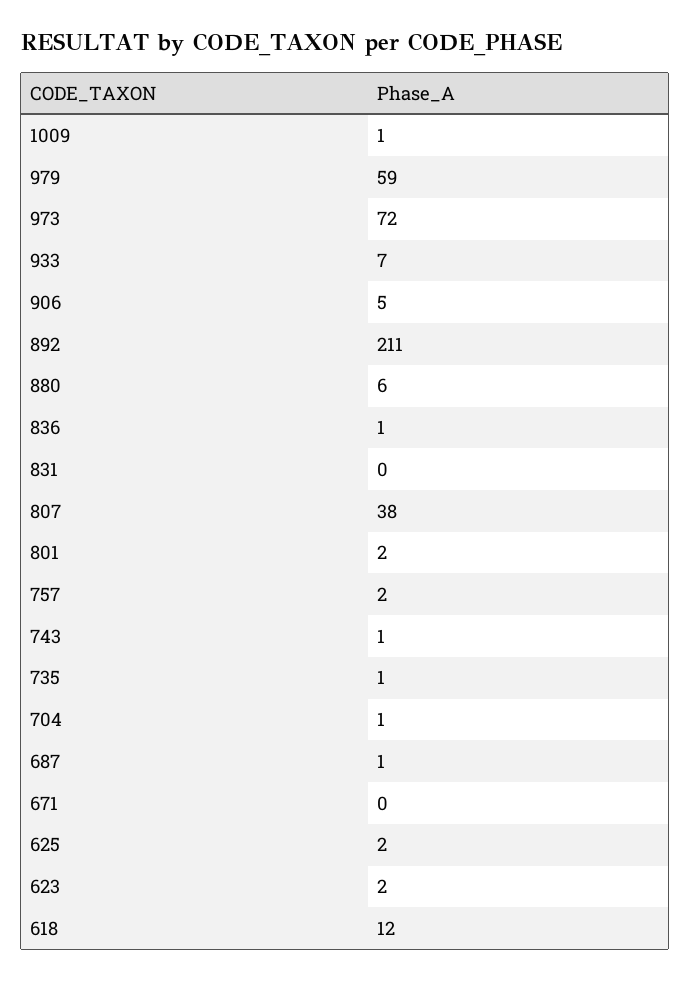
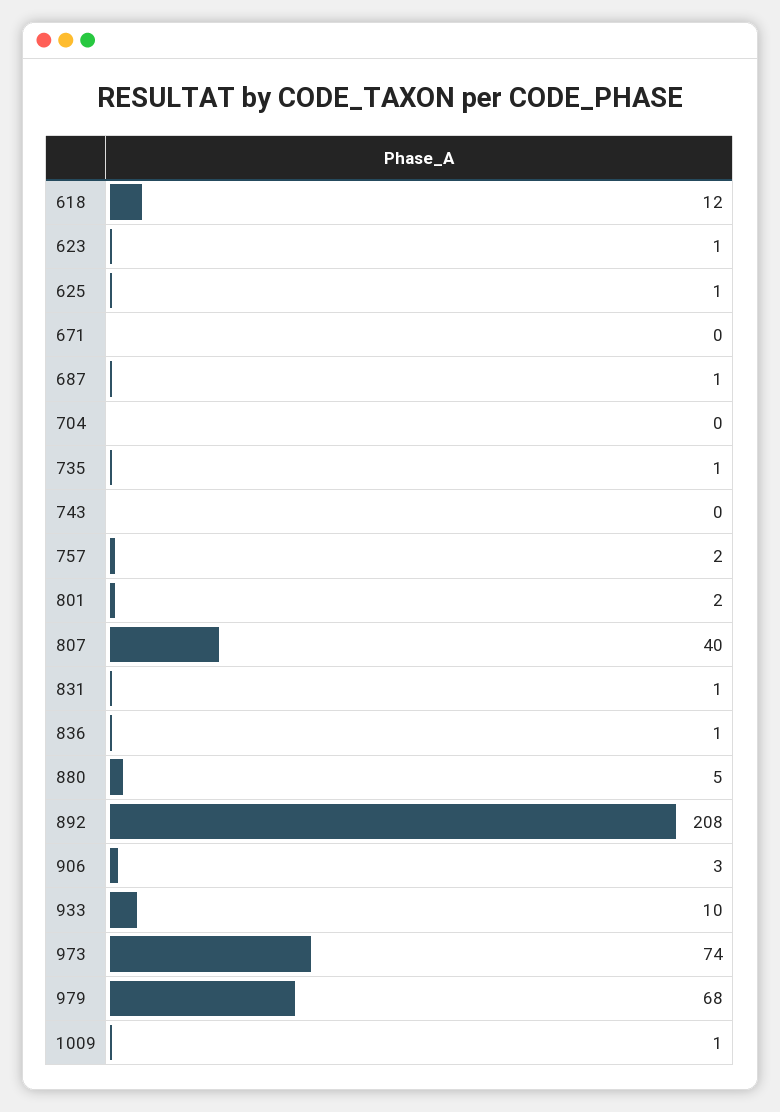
979: 59 -> 68
973: 72 -> 74
933: 7 -> 10
906: 5 -> 3
892: 211 -> 208
880: 6 -> 5
831: 0 -> 1
807: 38 -> 40
743: 1 -> 0
704: 1 -> 0
625: 2 -> 1
623: 2 -> 1

